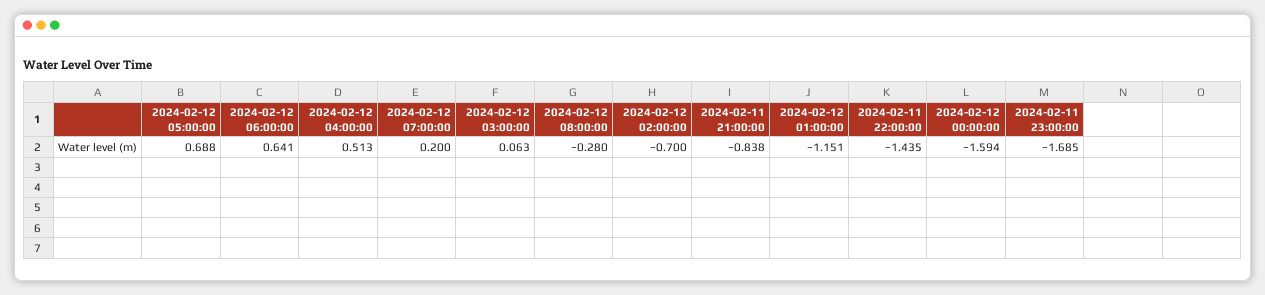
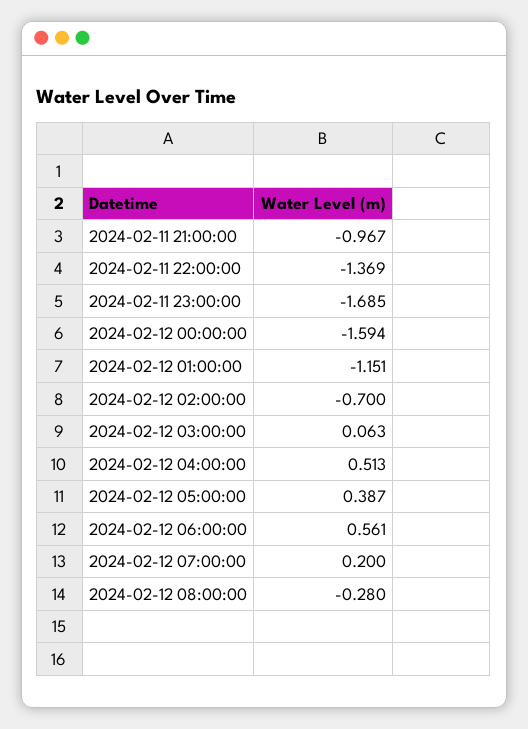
2024-02-12 05:00:00: 0.688 -> 0.387
2024-02-12 06:00:00: 0.641 -> 0.561
2024-02-11 21:00:00: -0.838 -> -0.967
2024-02-11 22:00:00: -1.435 -> -1.369

